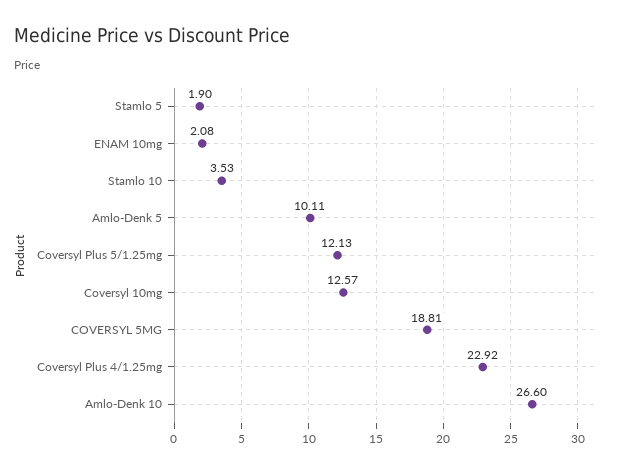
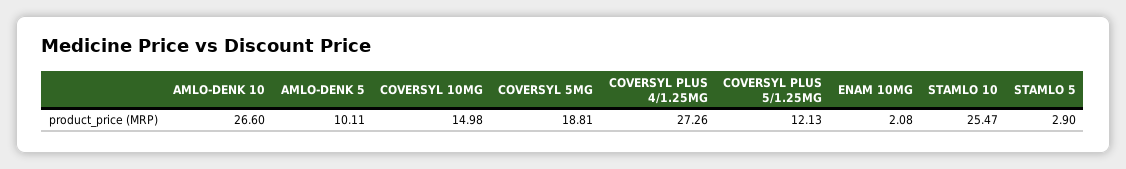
Stamlo 5: 1.9 -> 2.9
Stamlo 10: 3.53 -> 25.47
Coversyl 10mg: 12.57 -> 14.98
Coversyl Plus 4/1.25mg: 22.92 -> 27.26

